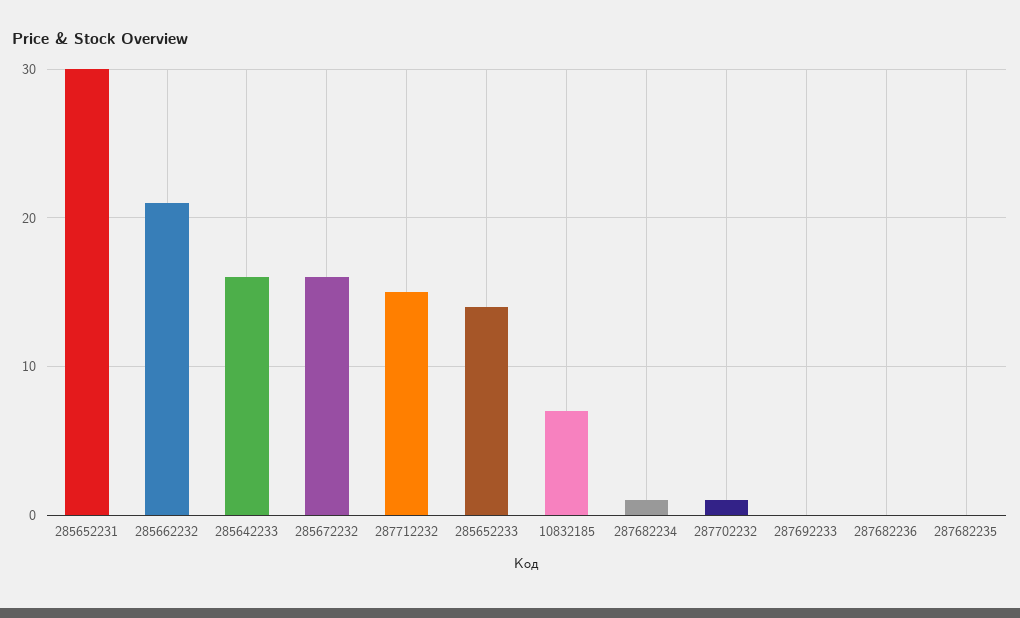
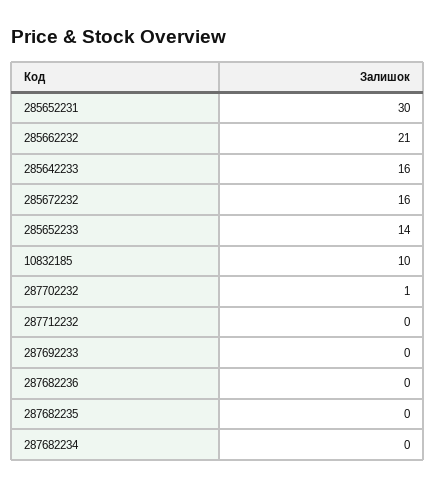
287712232: 15 -> 0
10832185: 7 -> 10
287682234: 1 -> 0

